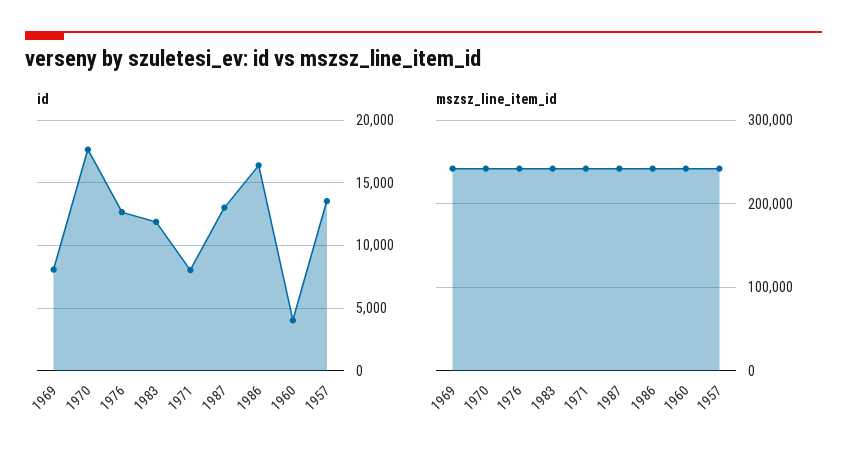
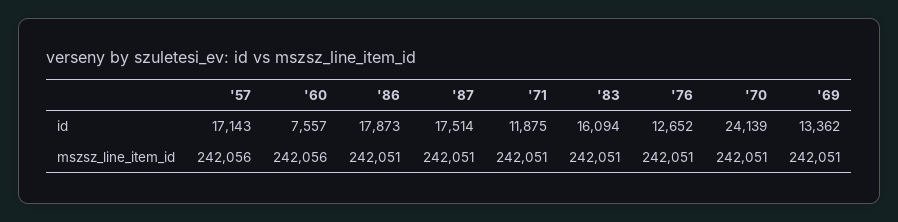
id, 1969: 8000 -> 13362
id, 1970: 17500 -> 24139
id, 1983: 12000 -> 16094
id, 1971: 8000 -> 11875
id, 1987: 13000 -> 17514
id, 1986: 16500 -> 17873
id, 1960: 4000 -> 7557
id, 1957: 13500 -> 17143

